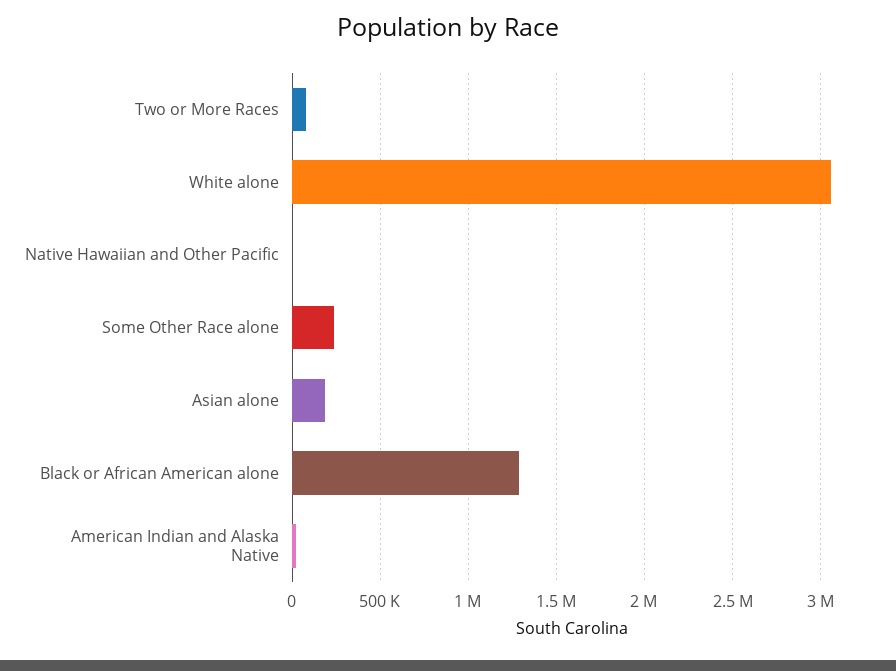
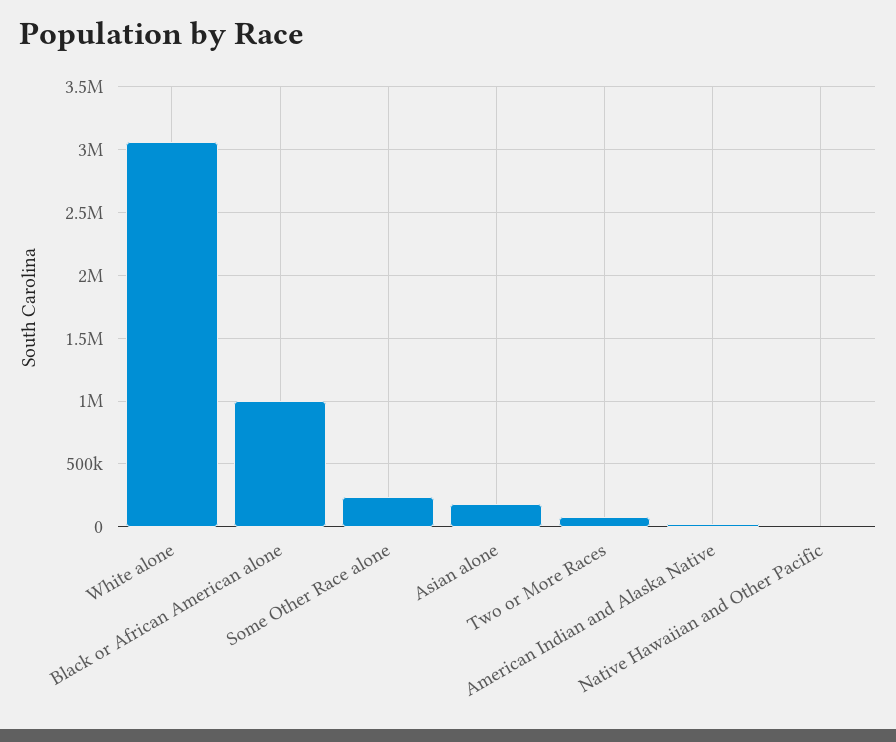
Black or African American alone: 1300000 -> 1000000

